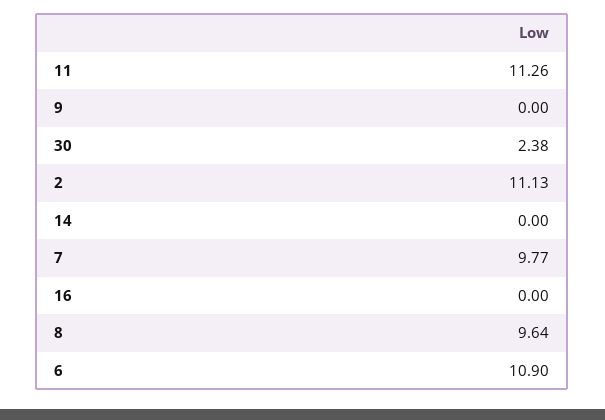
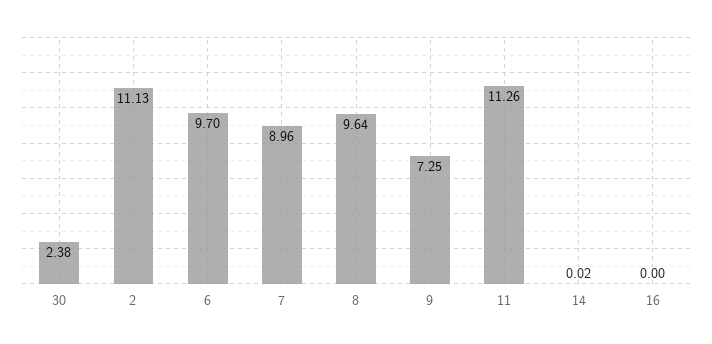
9: 0 -> 7.25
14: 0 -> 0.02
7: 9.77 -> 8.96
6: 10.9 -> 9.7

